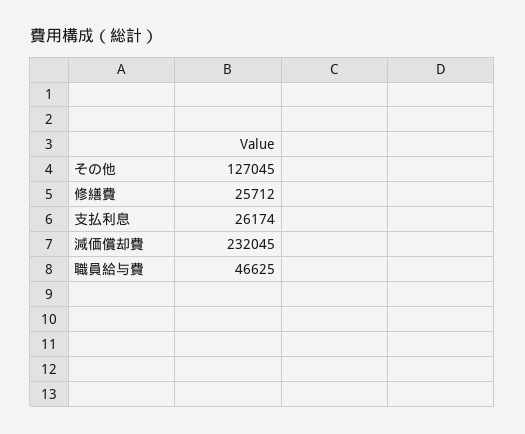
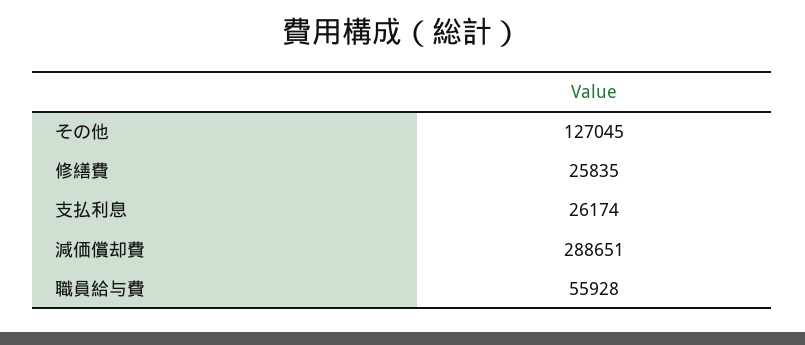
修繕費: 25712 -> 25835
減価償却費: 232045 -> 288651
職員給与費: 46625 -> 55928

